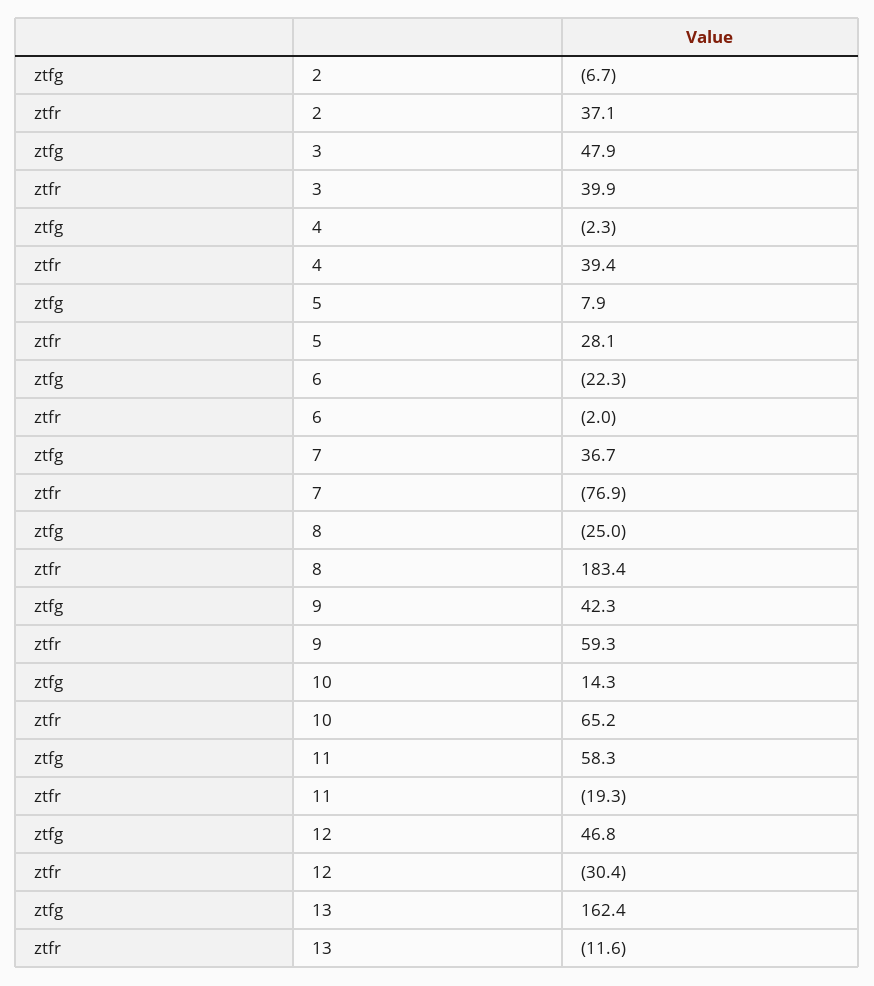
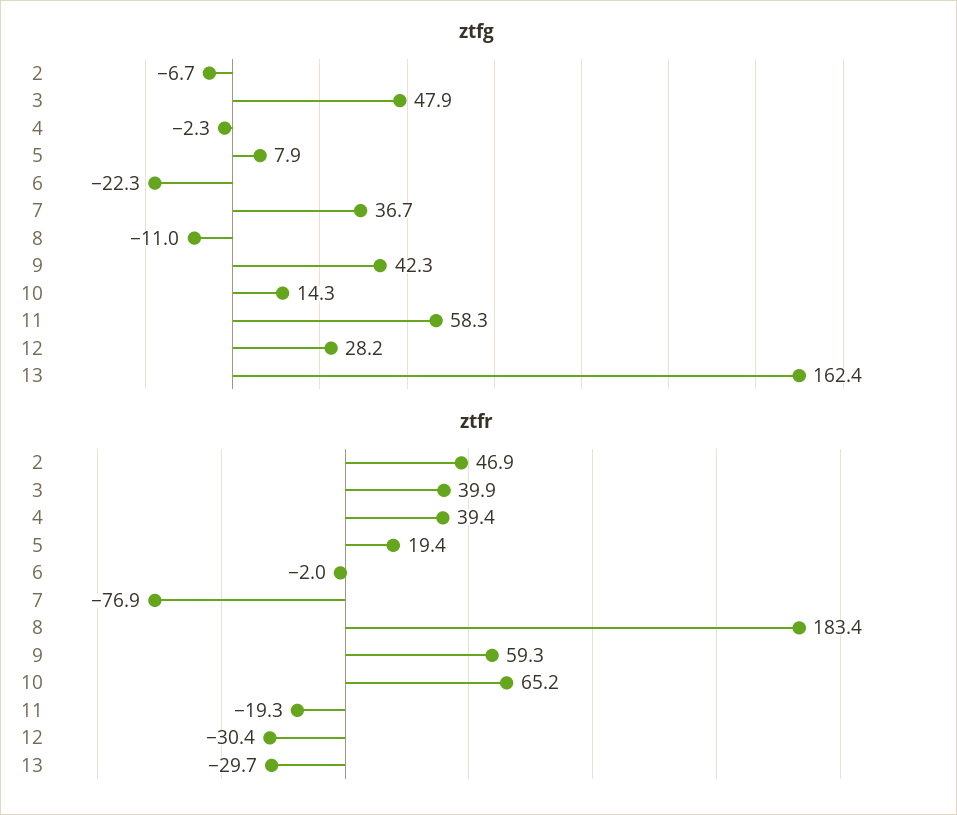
ztfr, 2: 37.1 -> 46.9
ztfr, 5: 28.1 -> 19.4
ztfg, 8: -25 -> -11
ztfg, 12: 46.8 -> 28.2
ztfr, 13: -11.6 -> -29.7

